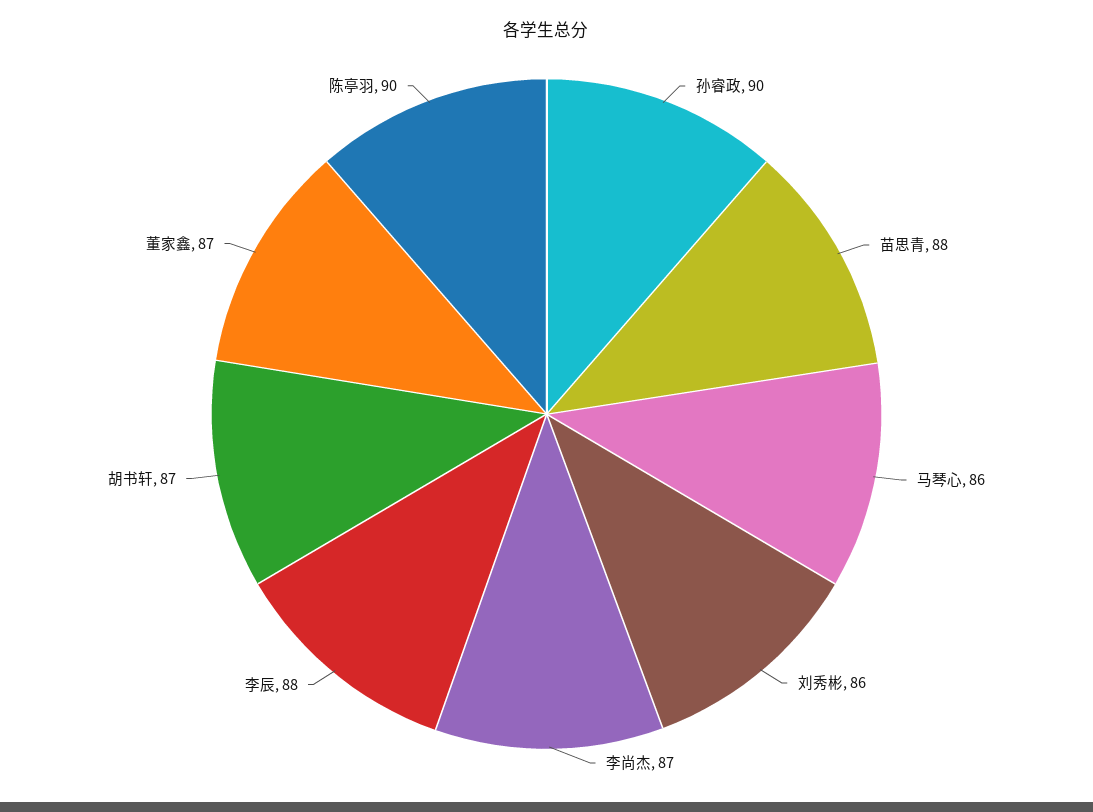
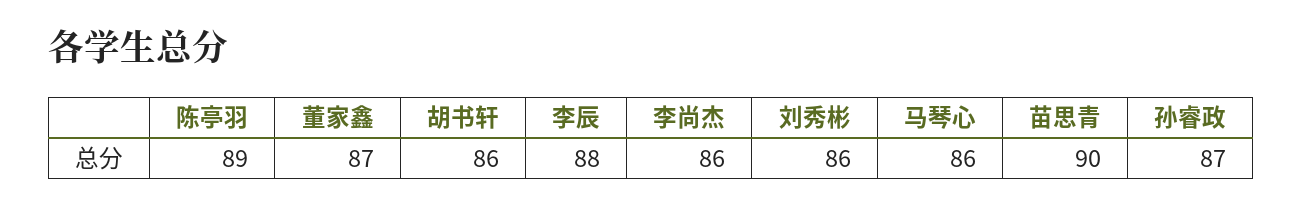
孙睿政: 90 -> 87
苗思青: 88 -> 90
李尚杰: 87 -> 86
胡书轩: 87 -> 86
陈亭羽: 90 -> 89

